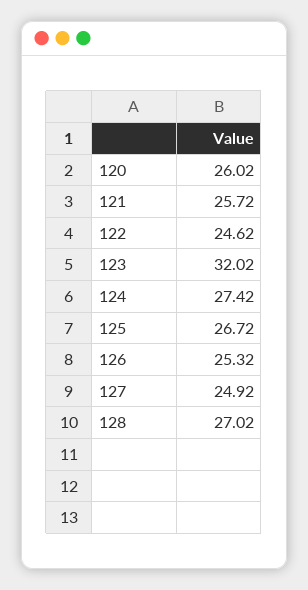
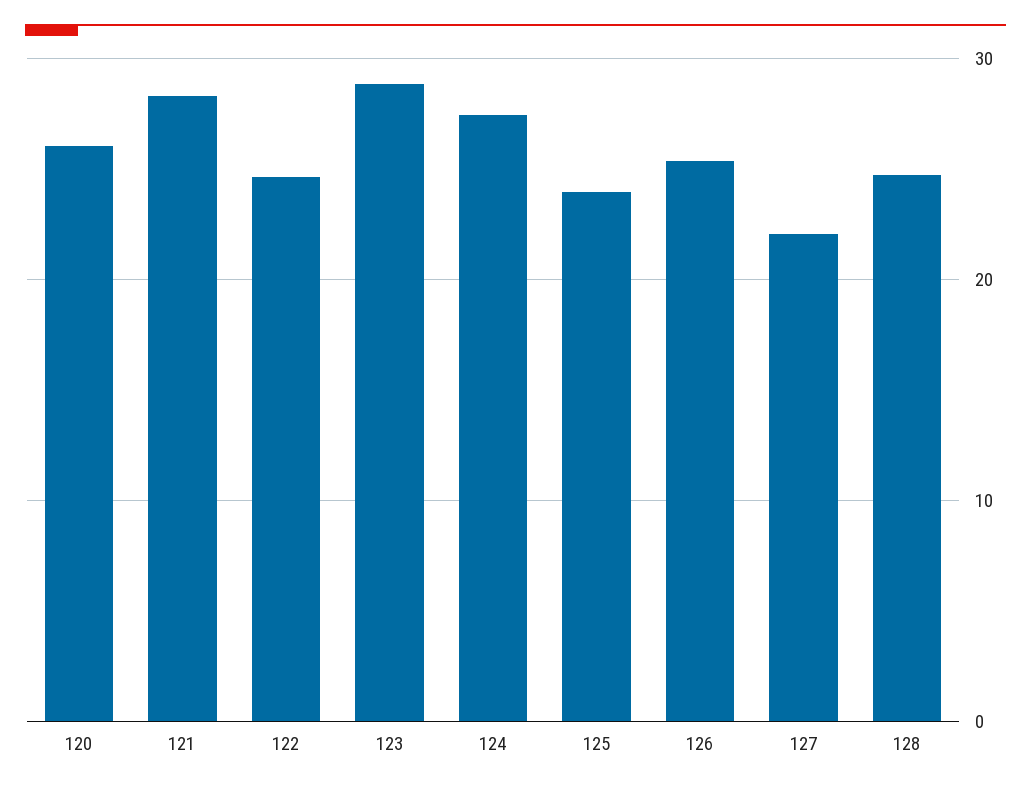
121: 25.72 -> 28
123: 32.02 -> 29
125: 26.72 -> 24
127: 24.92 -> 22
128: 27.02 -> 25

